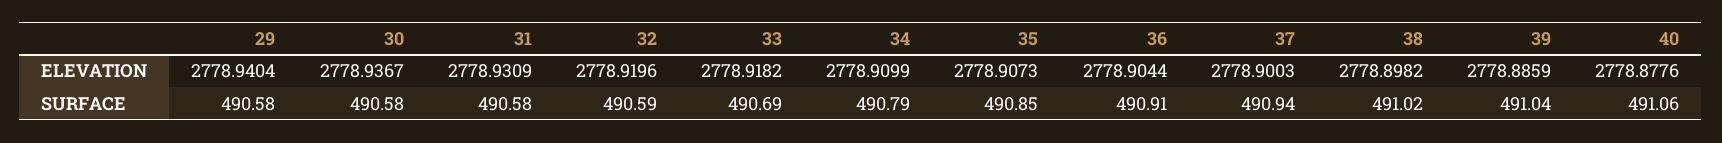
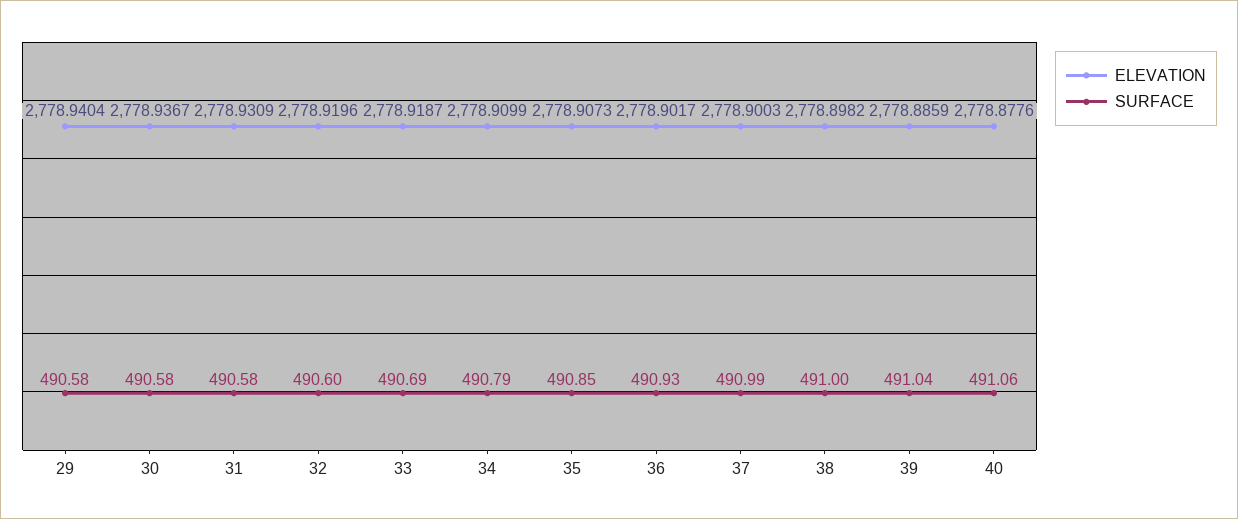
ELEVATION, 33: 2778.9182 -> 2778.9187
ELEVATION, 36: 2778.9044 -> 2778.9017
SURFACE, 32: 490.59 -> 490.6
SURFACE, 36: 490.91 -> 490.93
SURFACE, 37: 490.94 -> 490.99
SURFACE, 38: 491.02 -> 491

